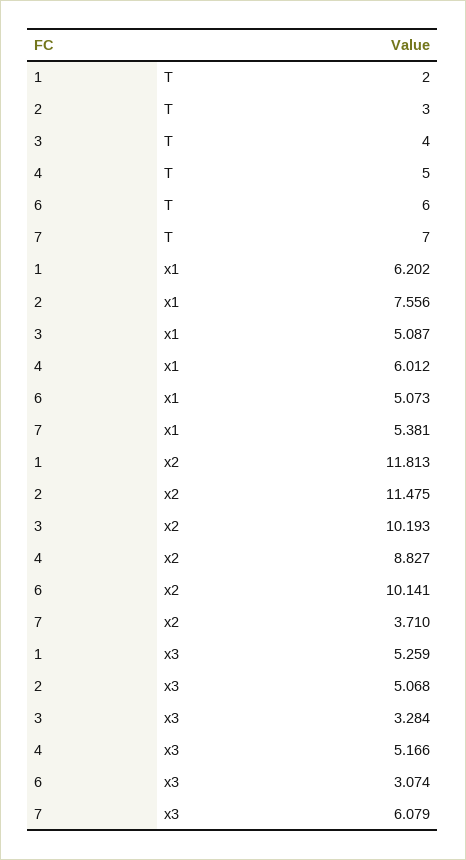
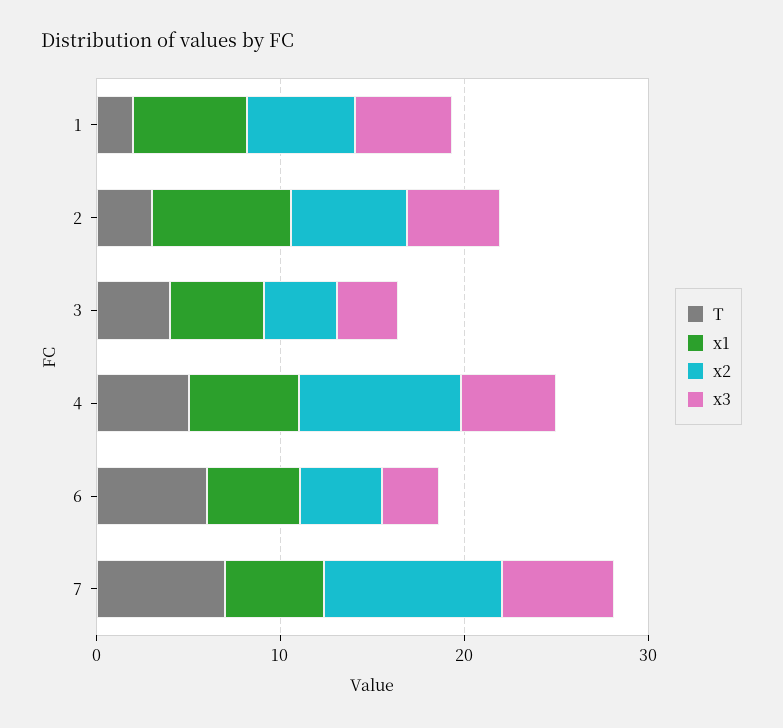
x2, 1: 11.813 -> 6
x2, 2: 11.475 -> 6
x2, 3: 10.193 -> 4
x2, 6: 10.141 -> 4
x2, 7: 3.71 -> 10

